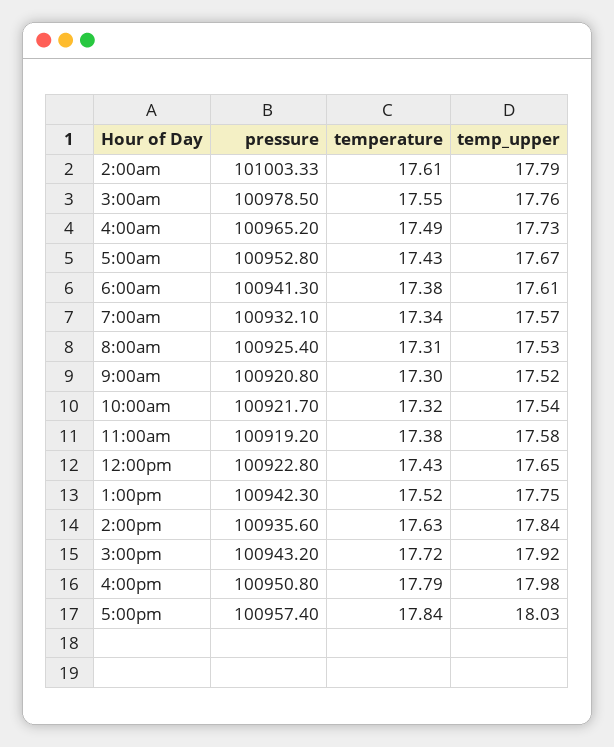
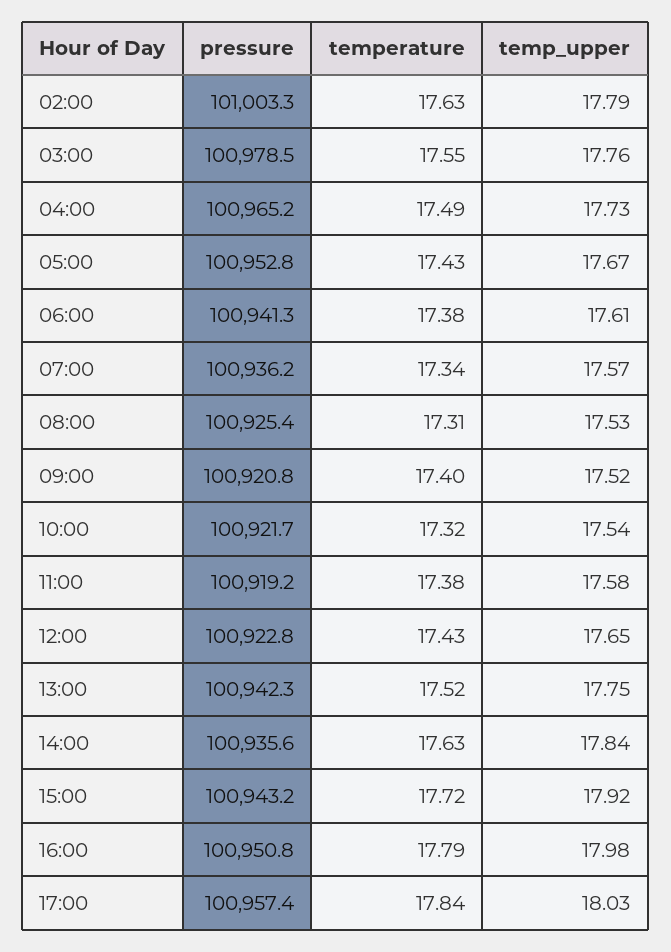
temperature, 2:00am: 17.61 -> 17.63
pressure, 7:00am: 100932.1 -> 100936.2
temperature, 9:00am: 17.3 -> 17.4

